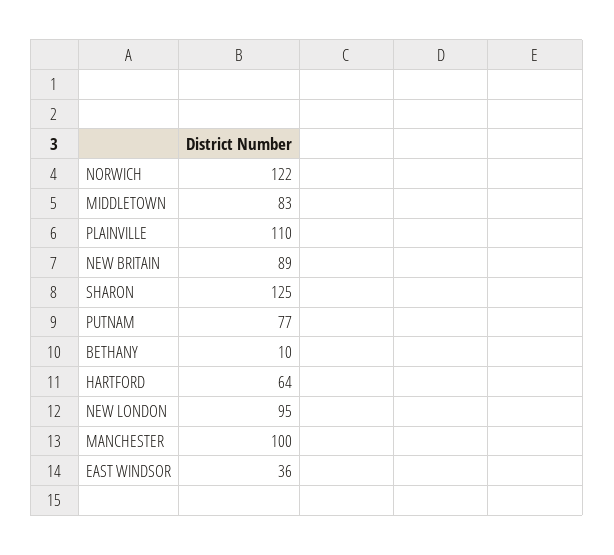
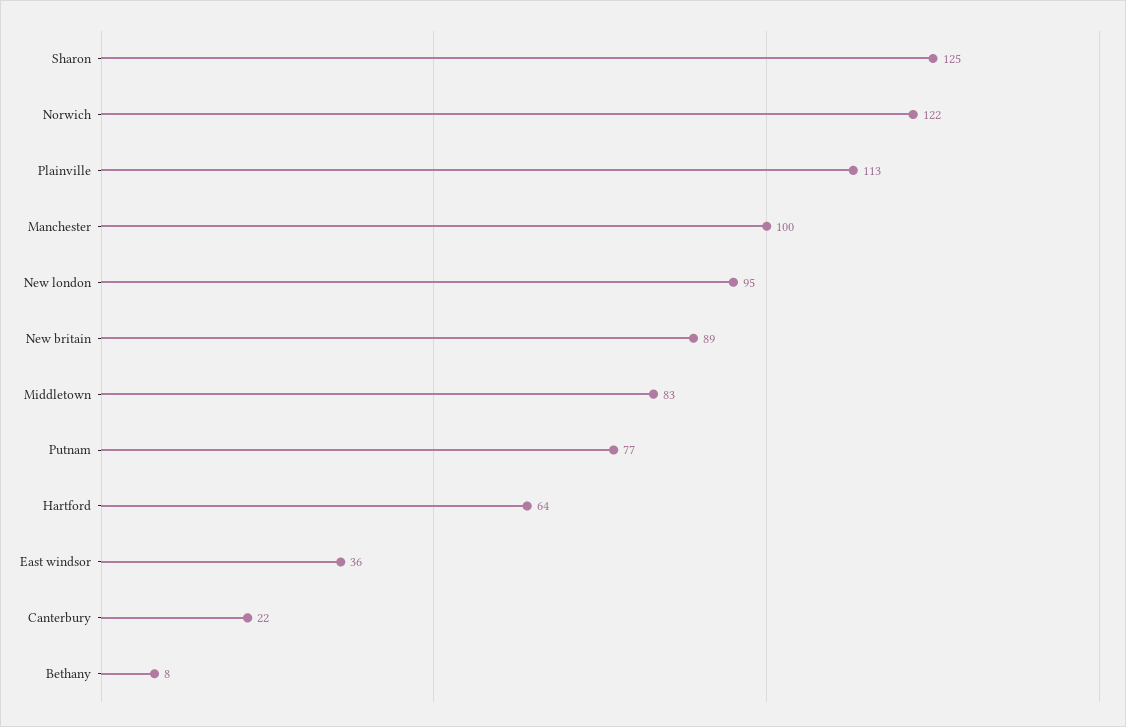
PLAINVILLE: 110 -> 113
BETHANY: 10 -> 8
Canterbury: none -> 22

